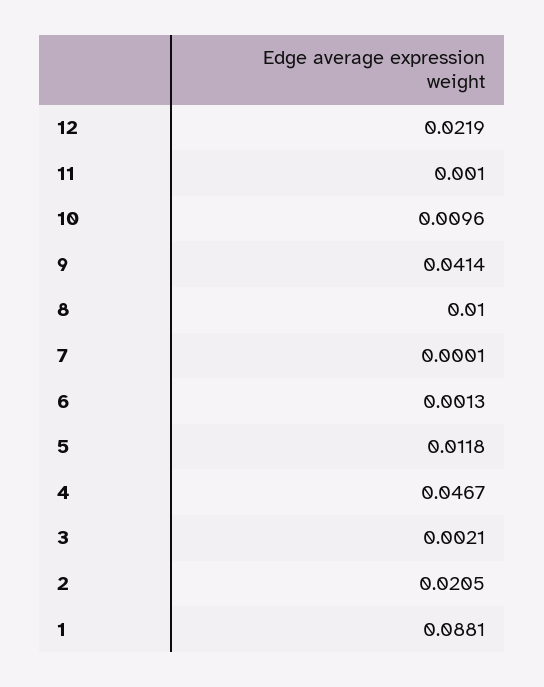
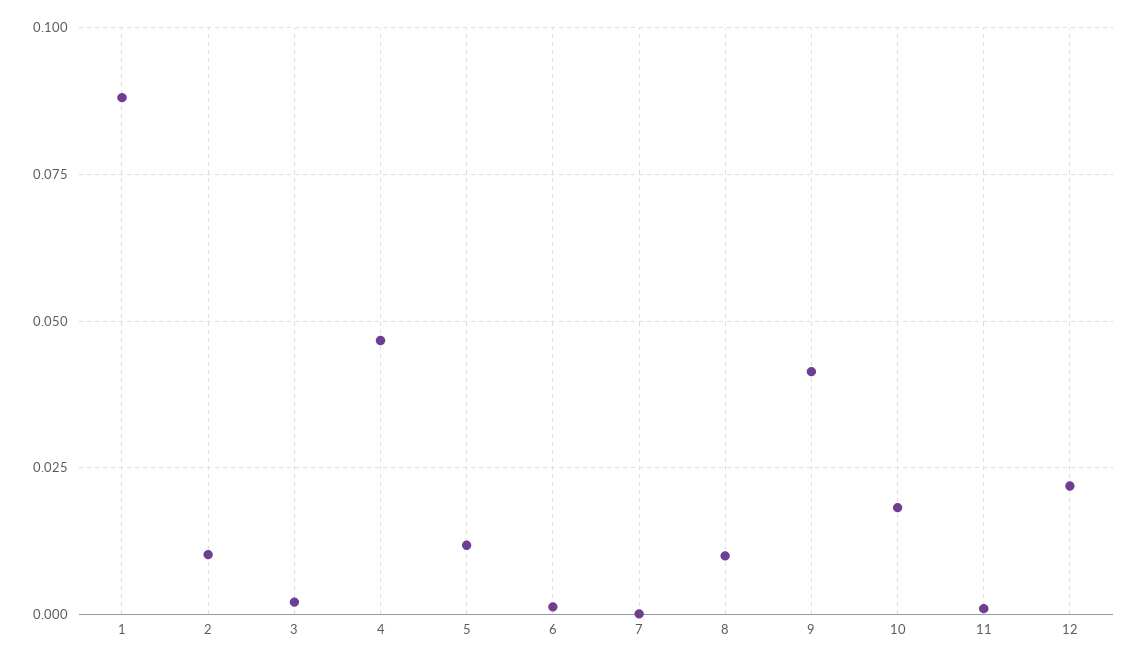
10: 0.0096 -> 0.0175
2: 0.0205 -> 0.01

